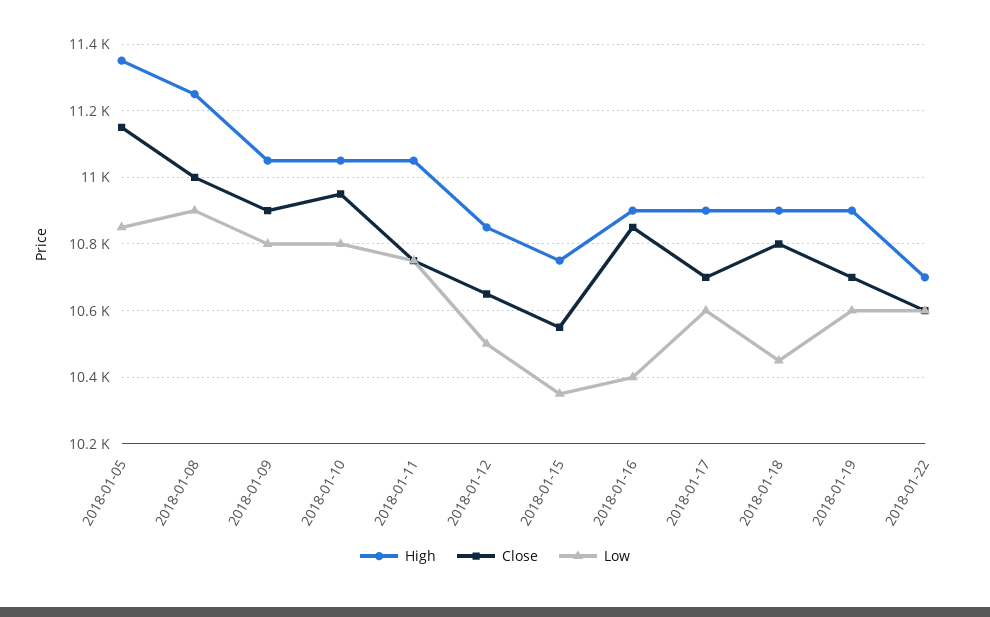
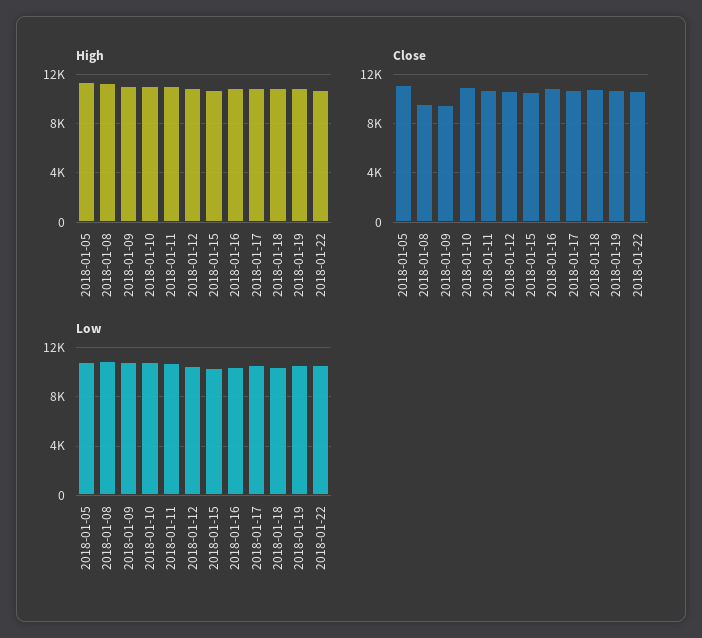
Close, 2018-01-08: 11000 -> 9500
Close, 2018-01-09: 10900 -> 9500

